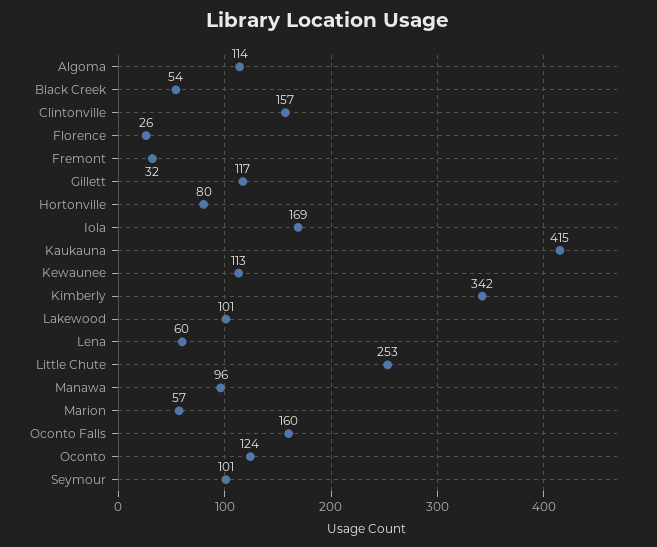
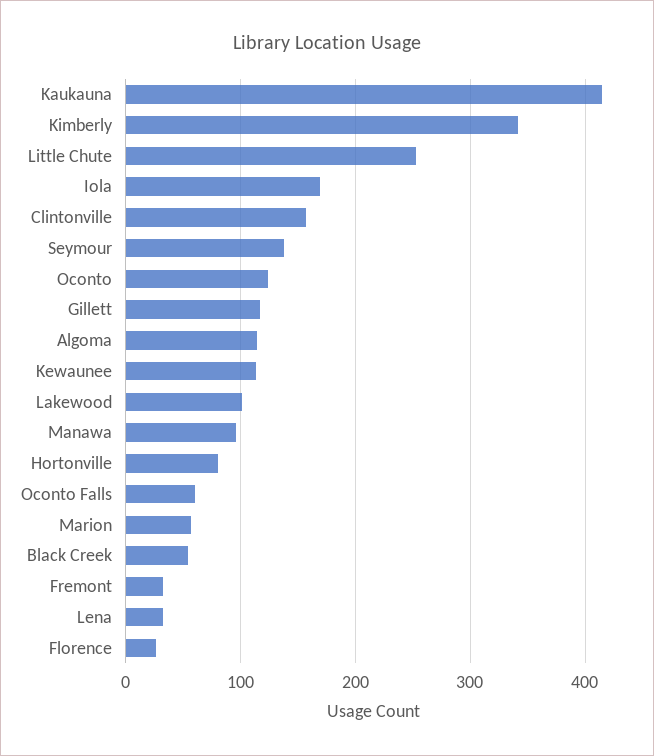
Lena: 60 -> 30
Oconto Falls: 160 -> 60
Seymour: 101 -> 140

